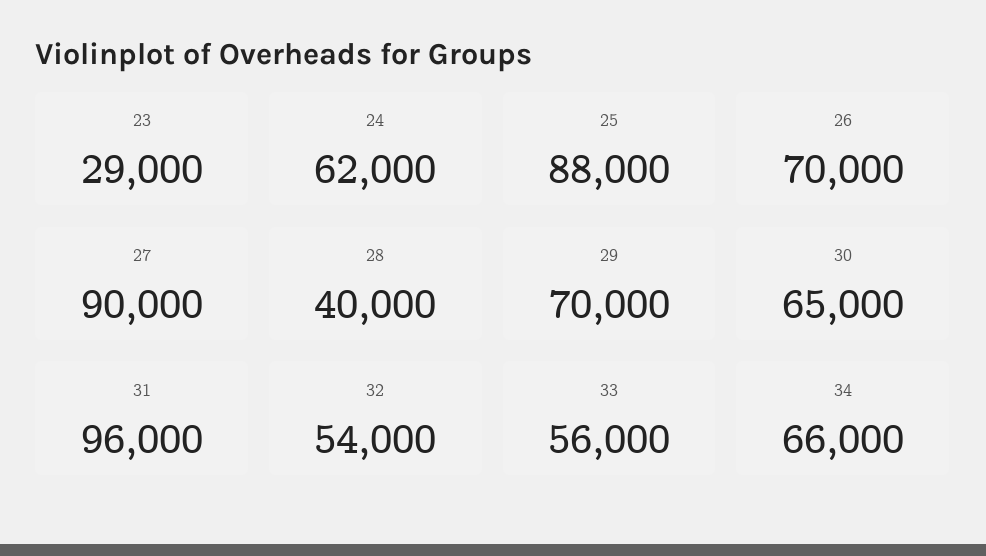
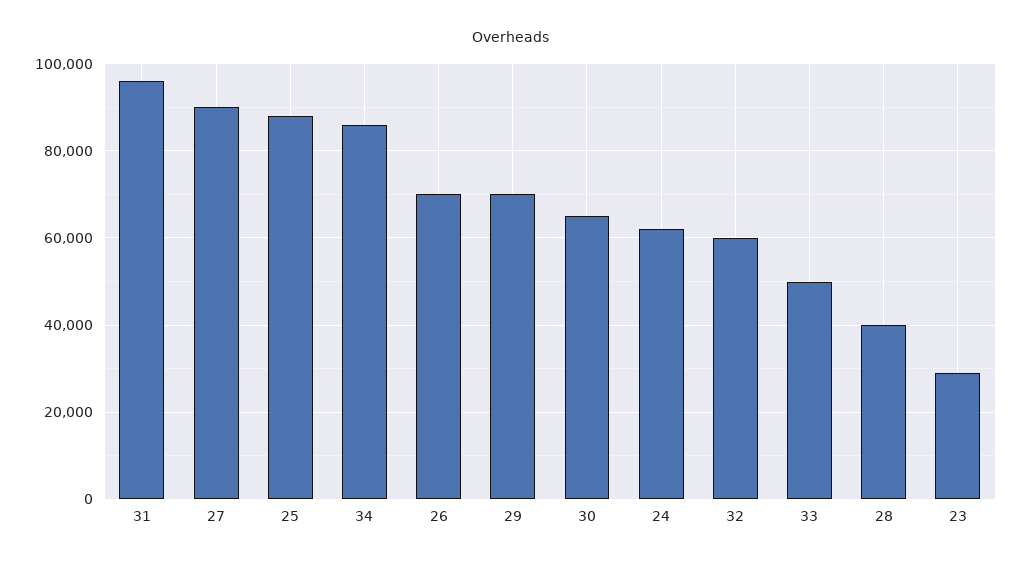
32: 54000 -> 60000
33: 56000 -> 50000
34: 66000 -> 86000

